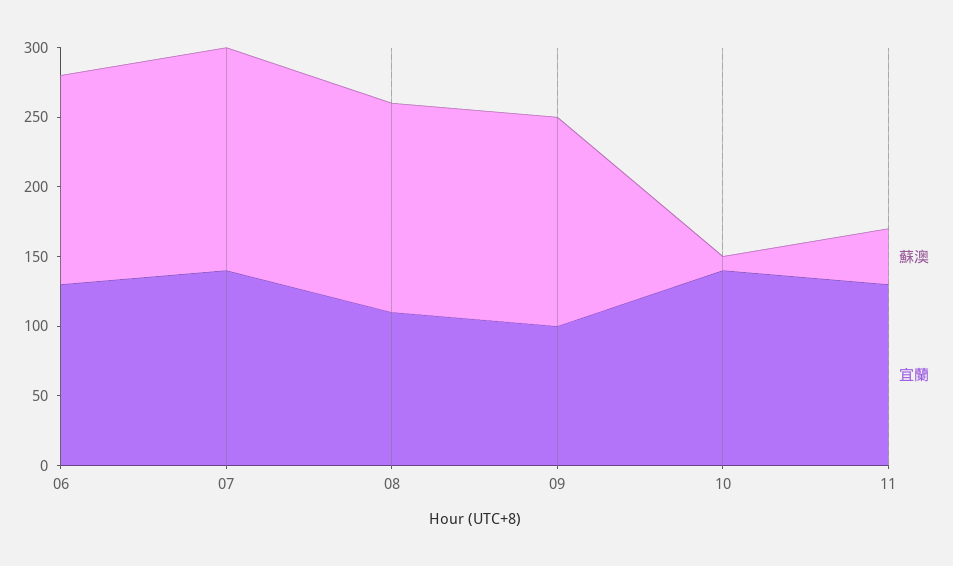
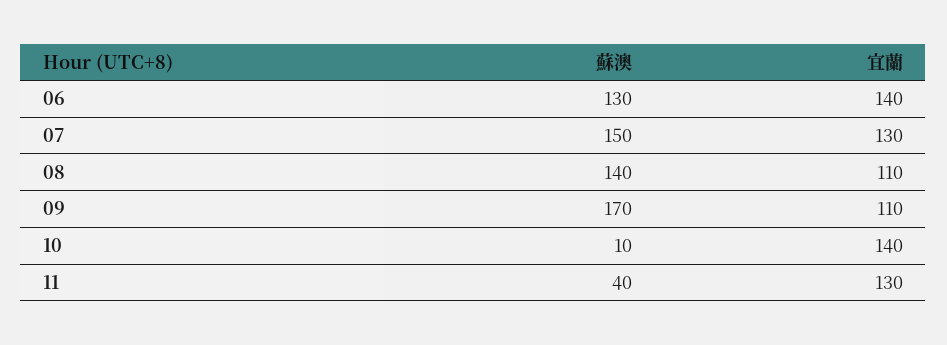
蘇澳, 06: 150 -> 130
宜蘭, 06: 130 -> 140
蘇澳, 07: 160 -> 150
宜蘭, 07: 140 -> 130
蘇澳, 08: 150 -> 140
蘇澳, 09: 150 -> 170
宜蘭, 09: 100 -> 110

